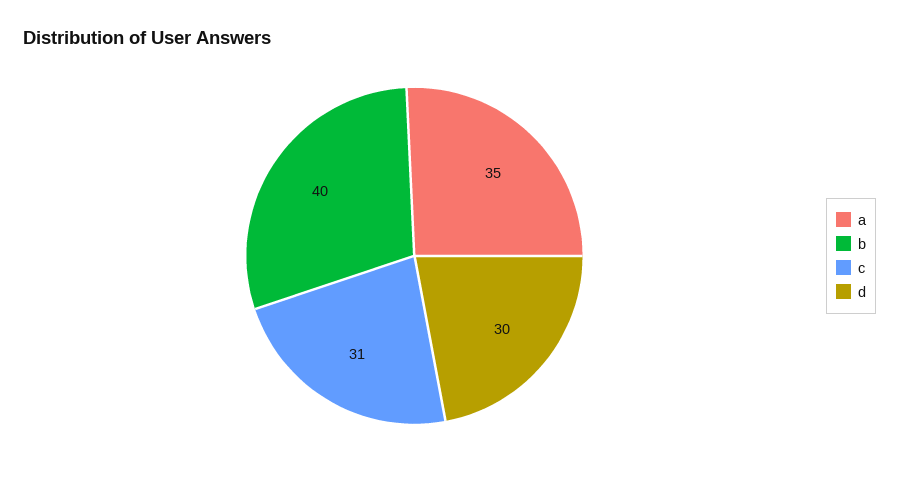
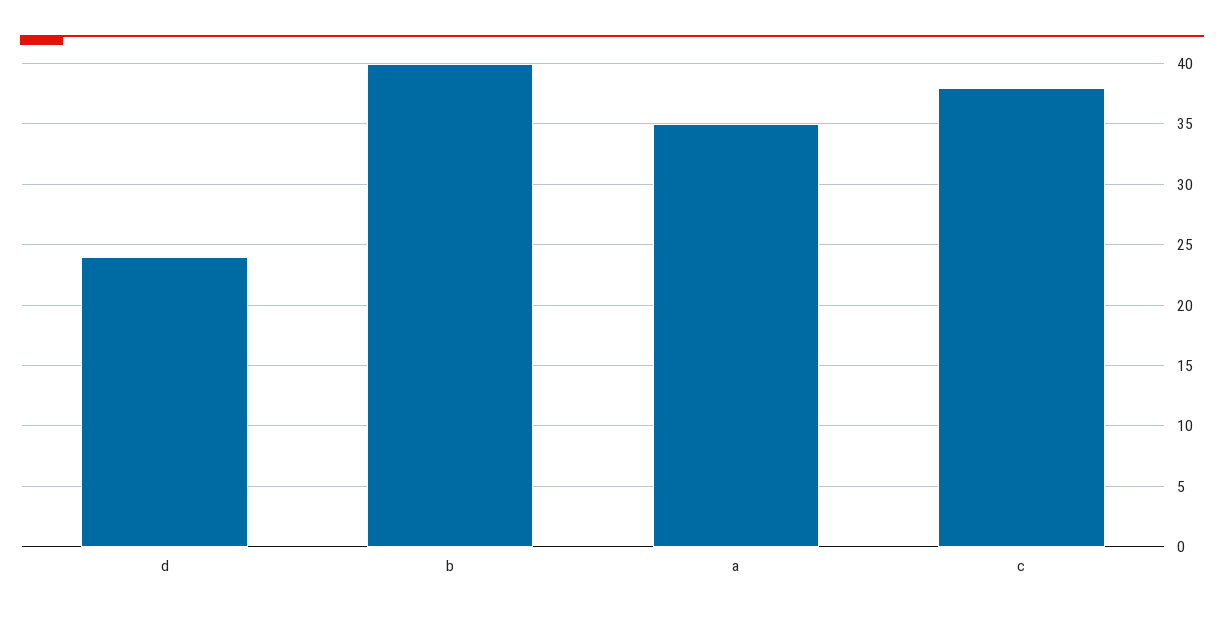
c: 31 -> 38
d: 30 -> 24

